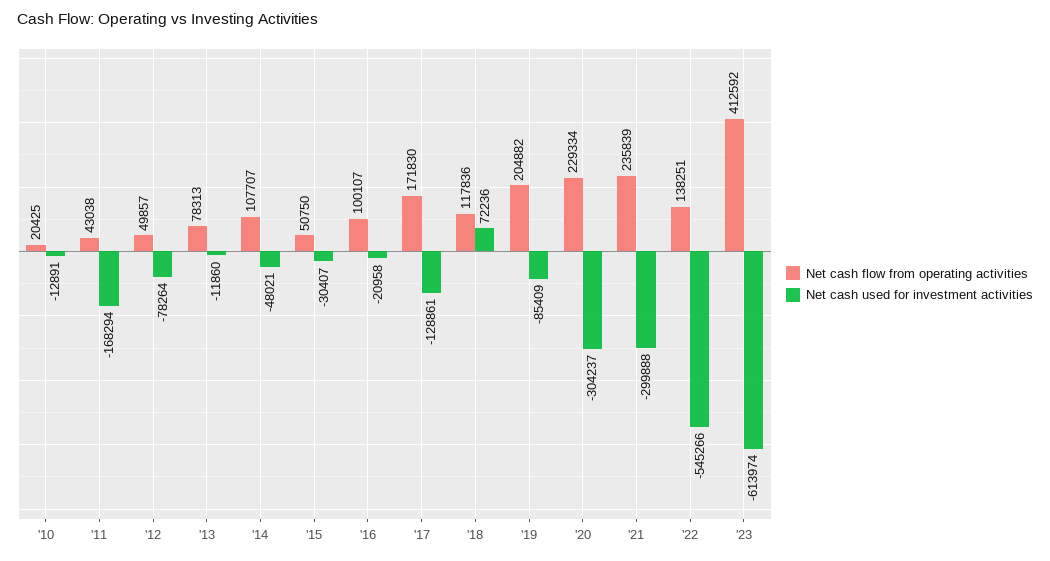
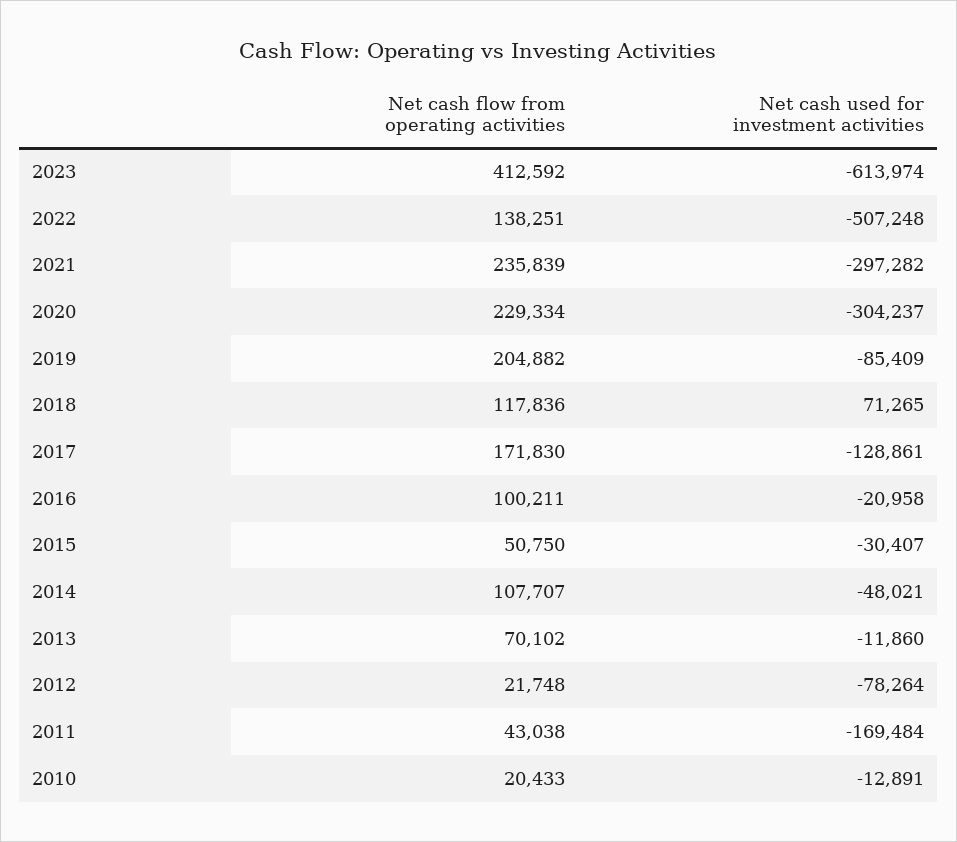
Net cash flow from operating activities, '10: 20425 -> 20433
Net cash used for investment activities, '11: -168294 -> -169484
Net cash flow from operating activities, '12: 49857 -> 21748
Net cash flow from operating activities, '13: 78313 -> 70102
Net cash flow from operating activities, '16: 100107 -> 100211
Net cash used for investment activities, '18: 72236 -> 71265
Net cash used for investment activities, '21: -299888 -> -297282
Net cash used for investment activities, '22: -545266 -> -507248

